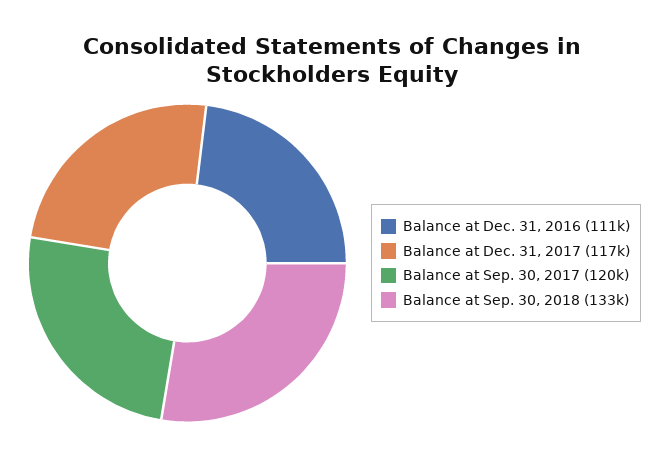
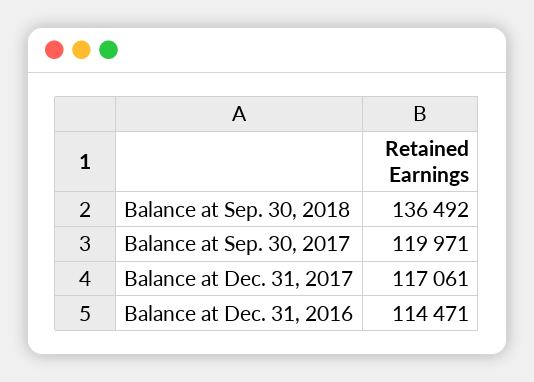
Balance at Dec. 31, 2016: 111000 -> 114471
Balance at Sep. 30, 2018: 133000 -> 136492

